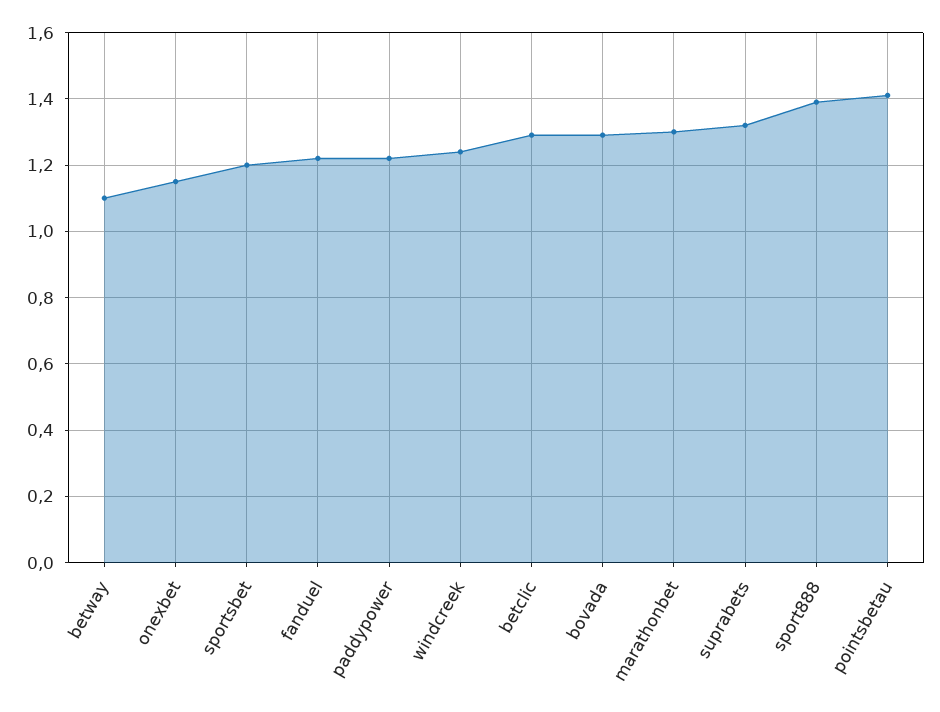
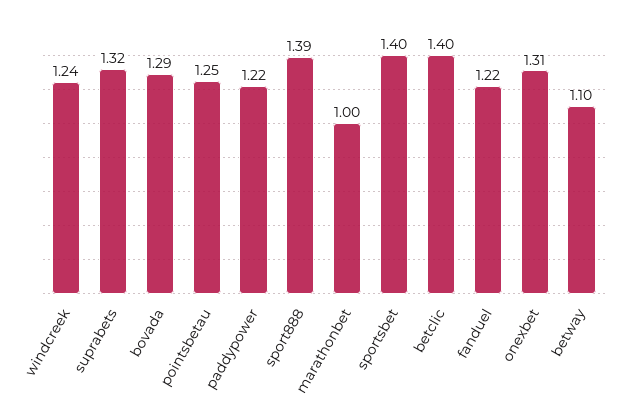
onexbet: 1.15 -> 1.31
sportsbet: 1.2 -> 1.4
betclic: 1.3 -> 1.4
marathonbet: 1.3 -> 1
pointsbetau: 1.4 -> 1.25

